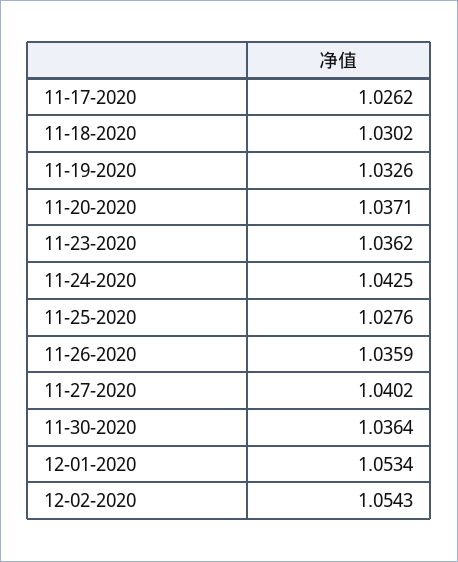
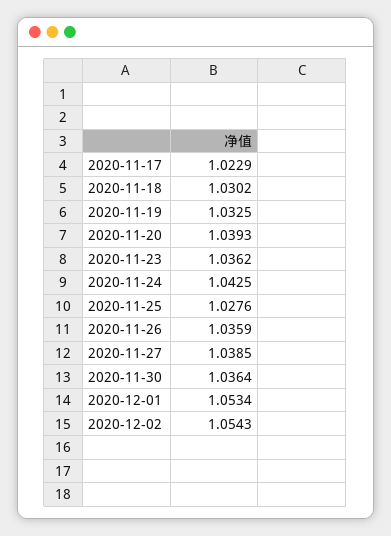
11-17-2020: 1.0262 -> 1.0229
11-19-2020: 1.0326 -> 1.0325
11-20-2020: 1.0371 -> 1.0393
11-27-2020: 1.0402 -> 1.0385

